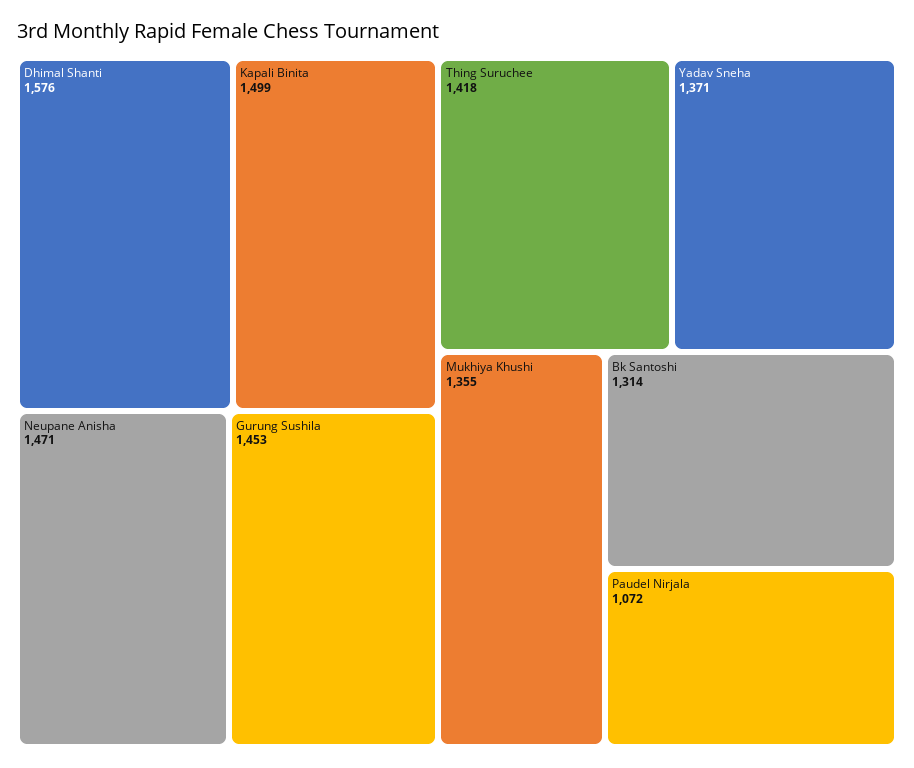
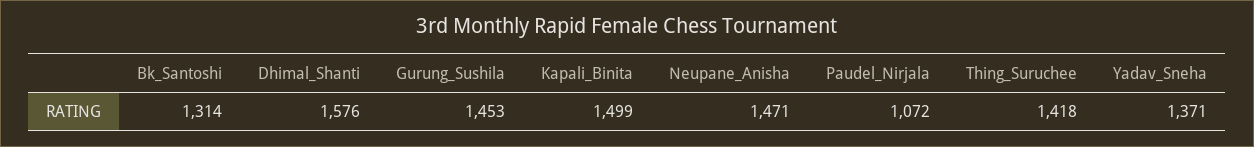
Mukhiya Khushi: 1355 -> none

